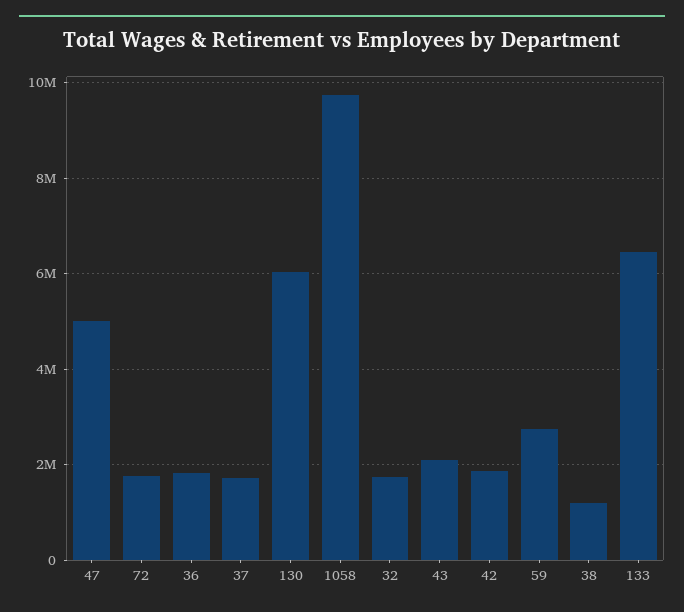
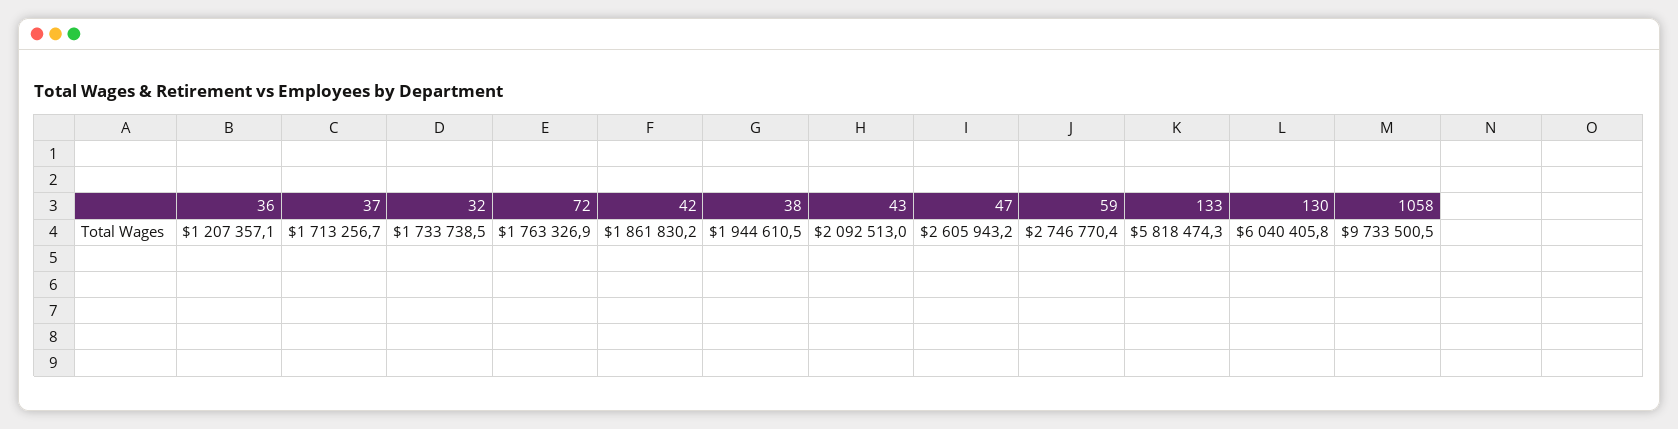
47: 5000000 -> 2605943.2
36: 1800000 -> 1207357.1
38: 1200000 -> 1944610.5
133: 6400000 -> 5818474.3

